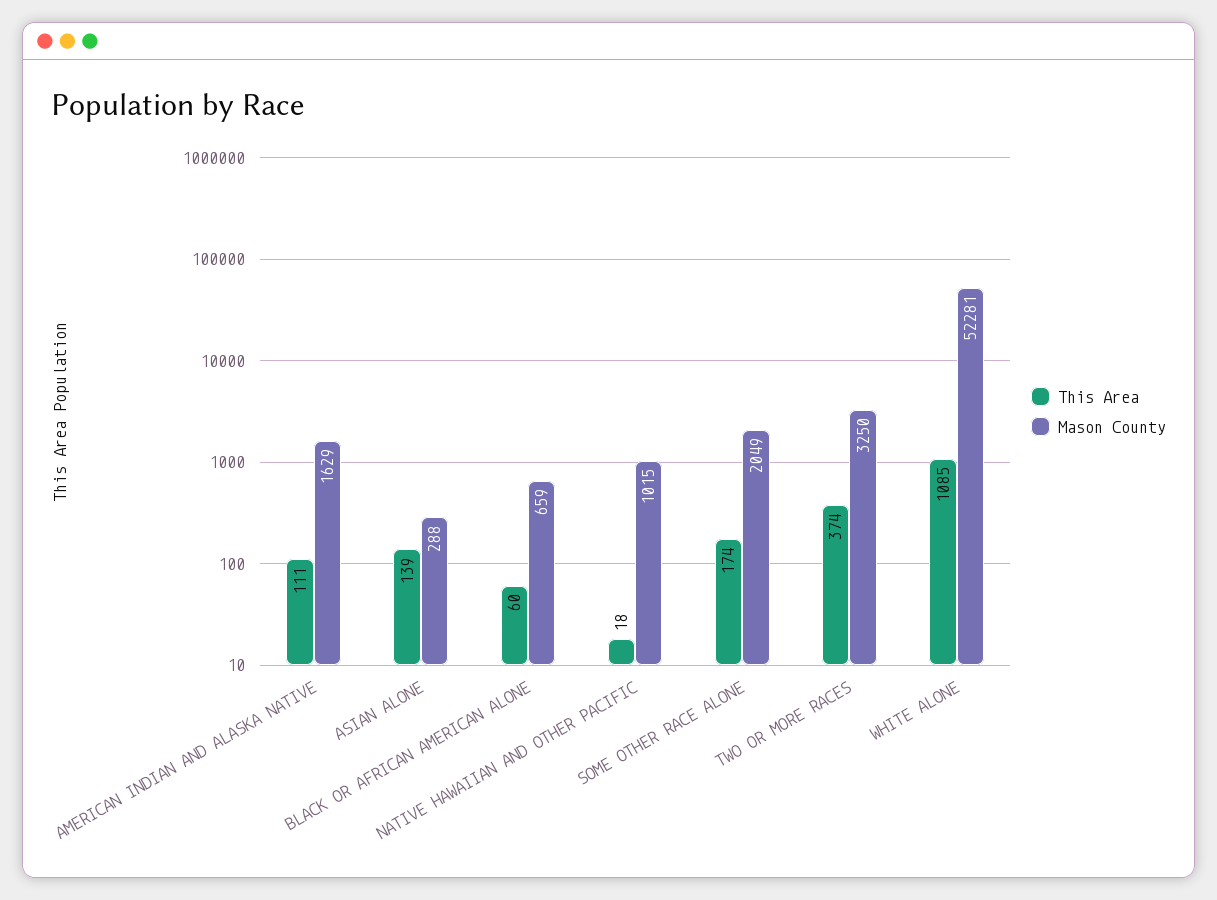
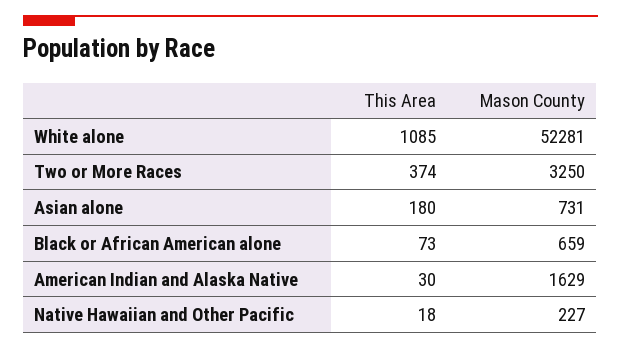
This Area, AMERICAN INDIAN AND ALASKA NATIVE: 111 -> 30
This Area, ASIAN ALONE: 139 -> 180
Mason County, ASIAN ALONE: 288 -> 731
This Area, BLACK OR AFRICAN AMERICAN ALONE: 60 -> 73
Mason County, NATIVE HAWAIIAN AND OTHER PACIFIC: 1015 -> 227
This Area, SOME OTHER RACE ALONE: 174 -> none
Mason County, SOME OTHER RACE ALONE: 2049 -> none

